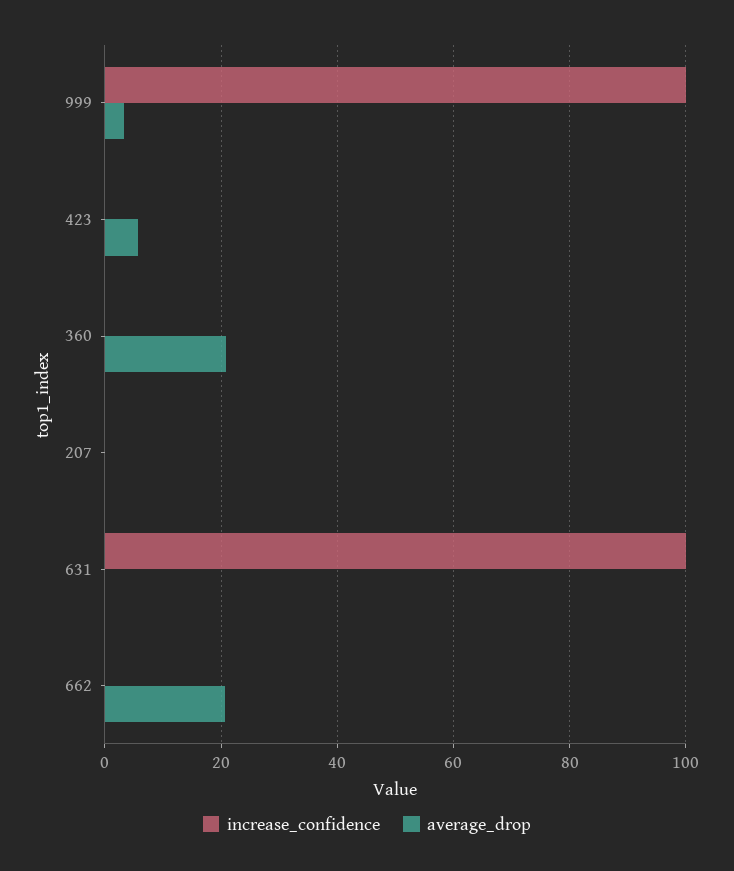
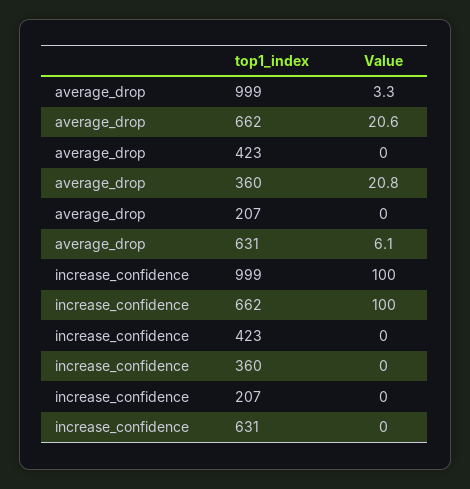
average_drop, 423: 6 -> 0
increase_confidence, 631: 100 -> 0
average_drop, 631: 0 -> 6.1
increase_confidence, 662: 0 -> 100

